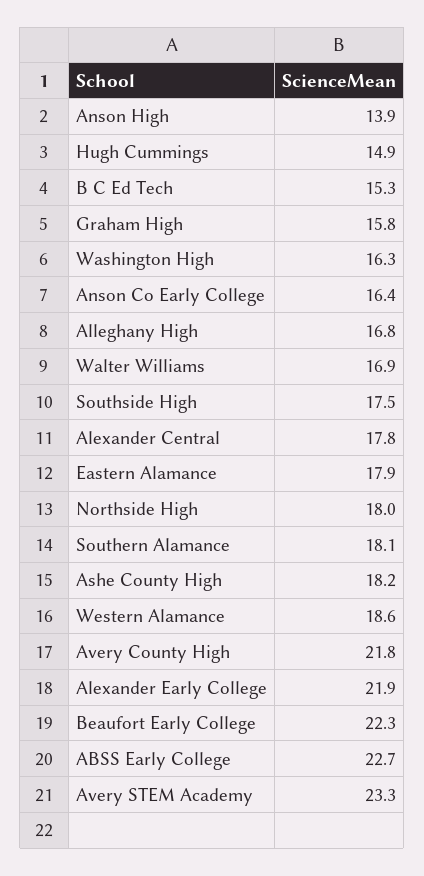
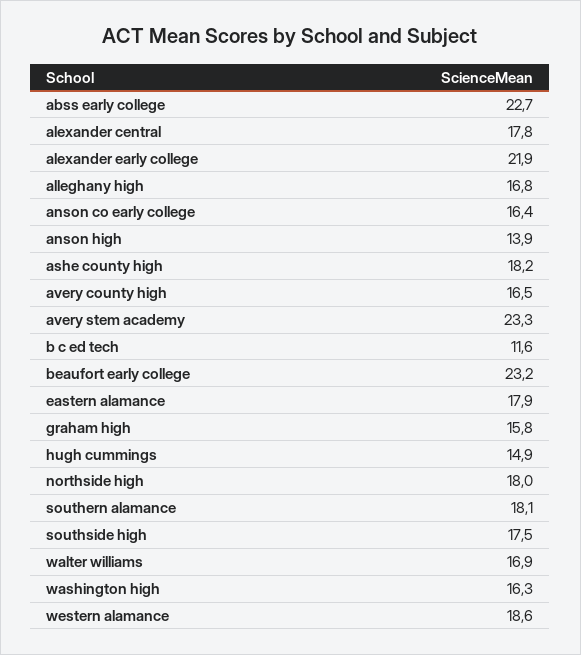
B C Ed Tech: 15.3 -> 11.6
Avery County High: 21.8 -> 16.5
Beaufort Early College: 22.3 -> 23.2

